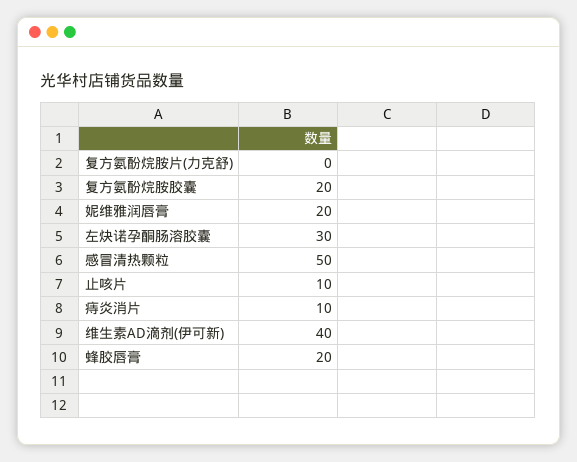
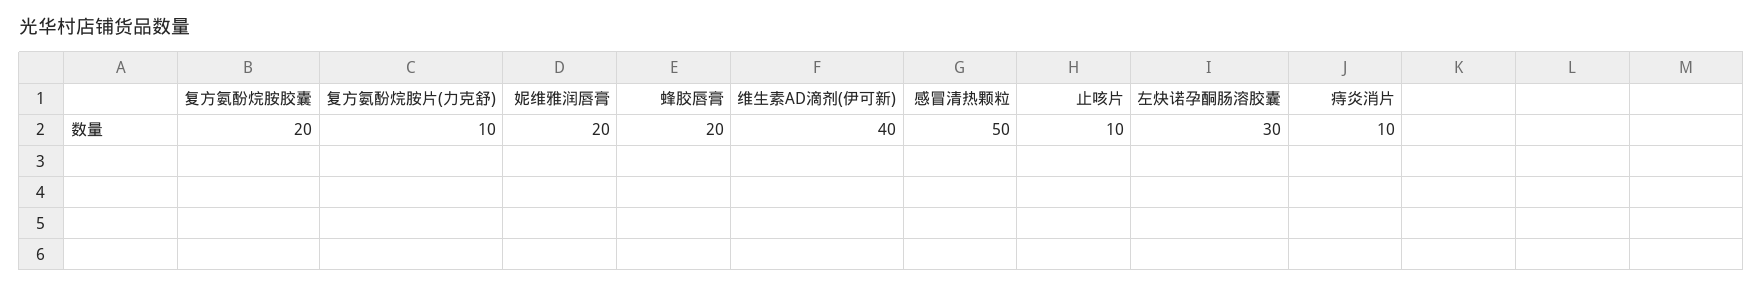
复方氨酚烷胺片(力克舒): 0 -> 10

